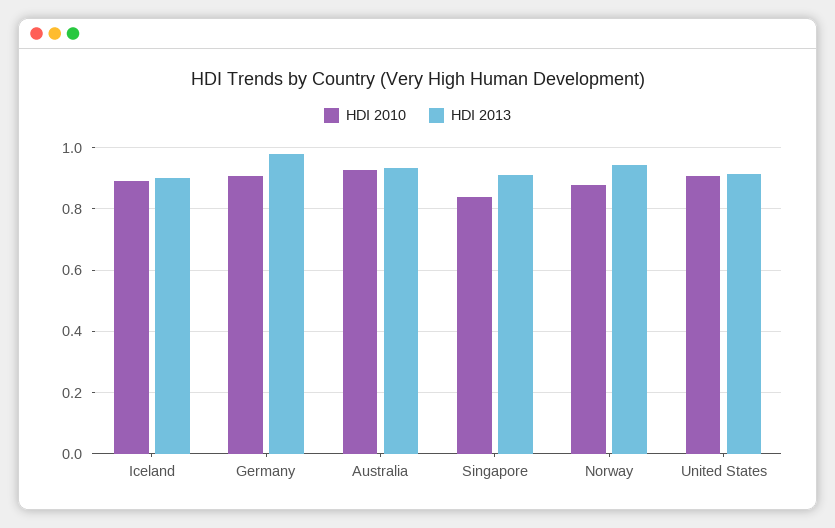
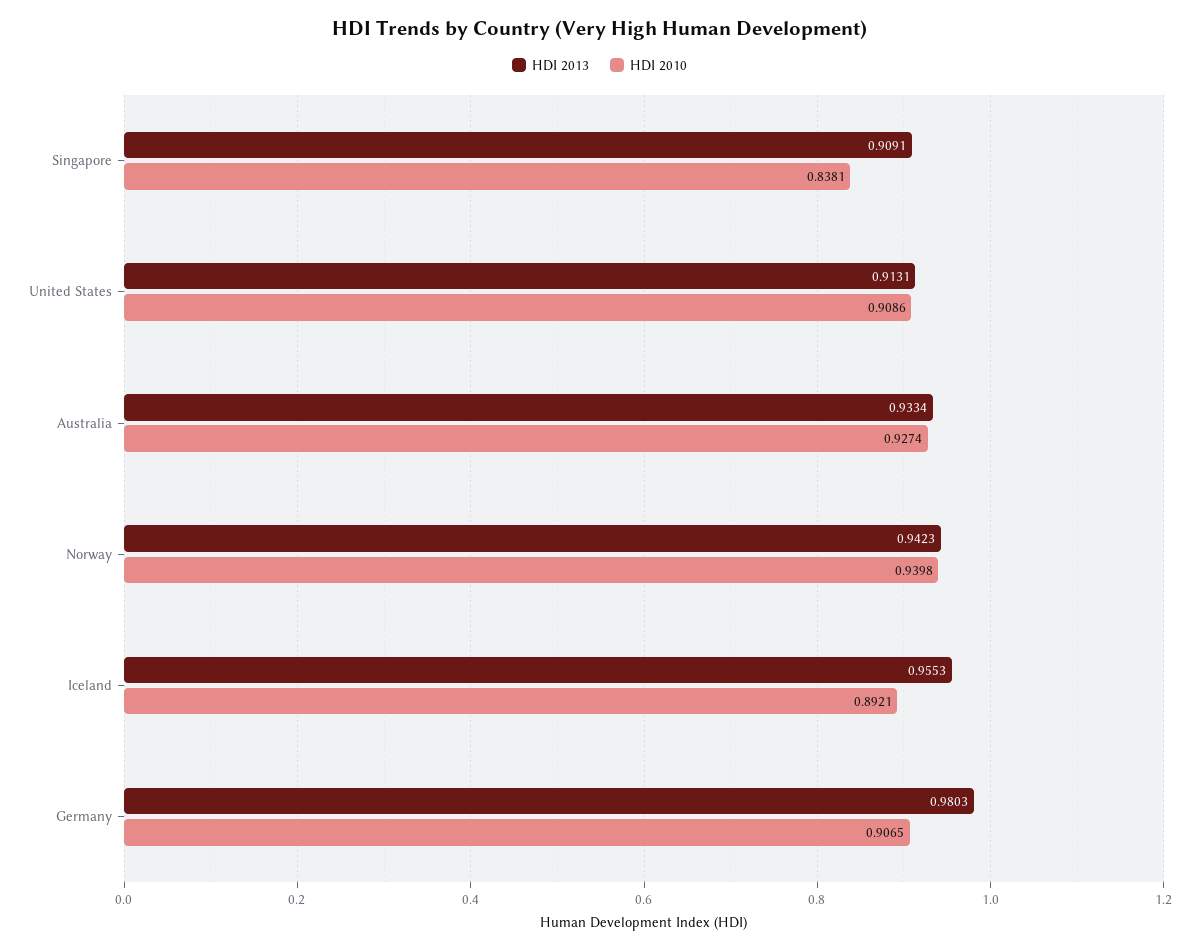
HDI 2013, Iceland: 0.9 -> 0.9553
HDI 2010, Norway: 0.88 -> 0.9398

